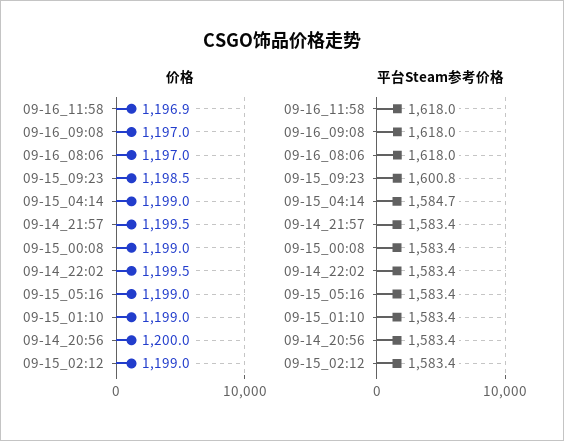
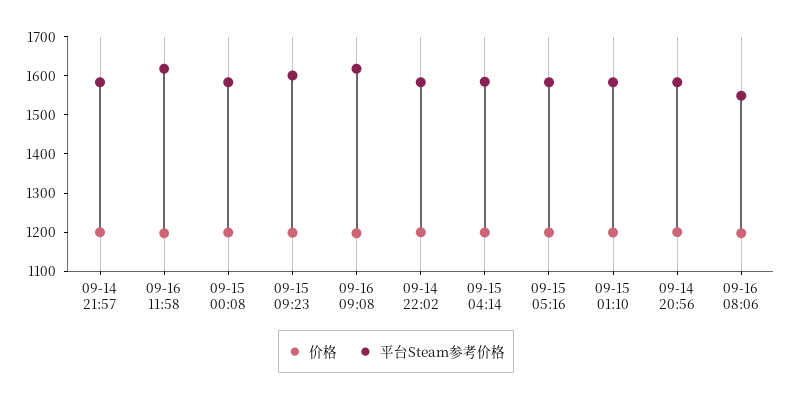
价格, 09-15_02:12: 1199 -> none
平台Steam参考价格, 09-16_08:06: 1618 -> 1550
平台Steam参考价格, 09-15_02:12: 1583.4 -> none

